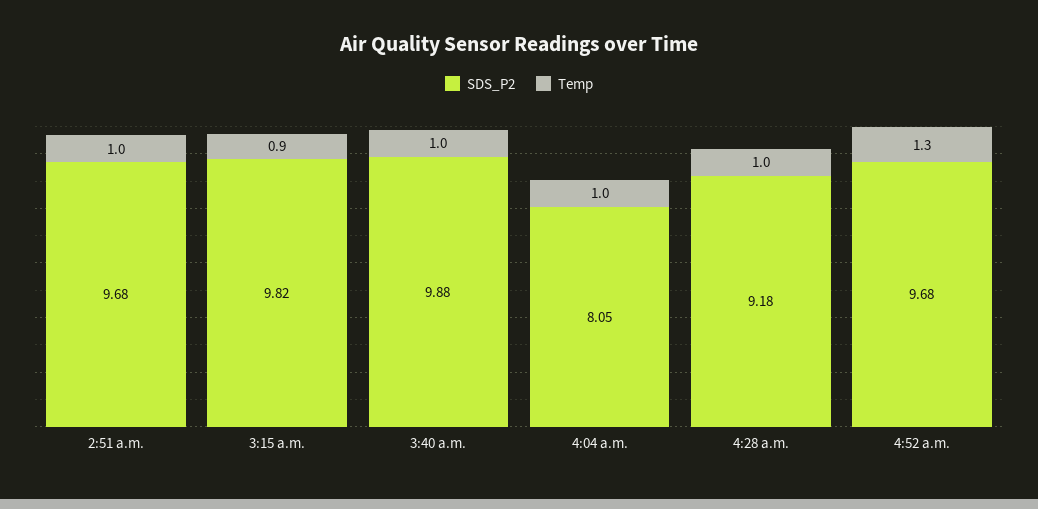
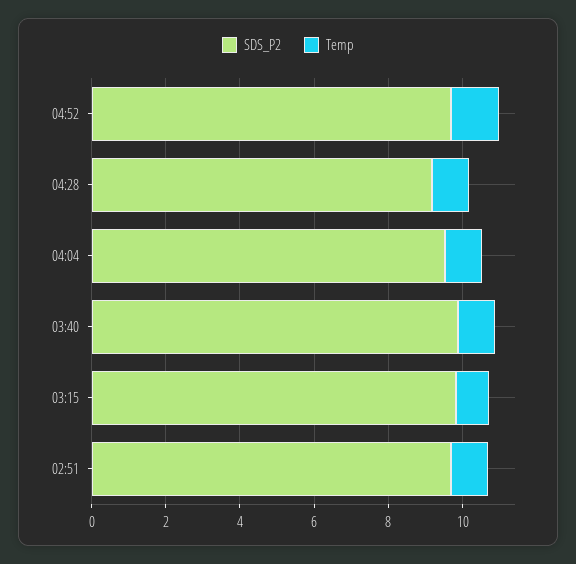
SDS_P2, 4:04 a.m.: 8.05 -> 9.5

